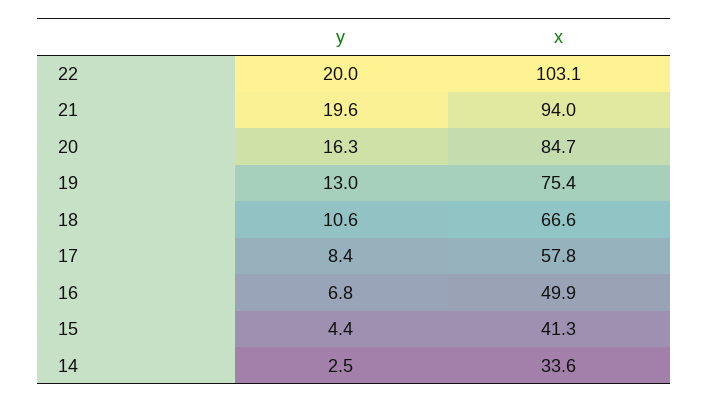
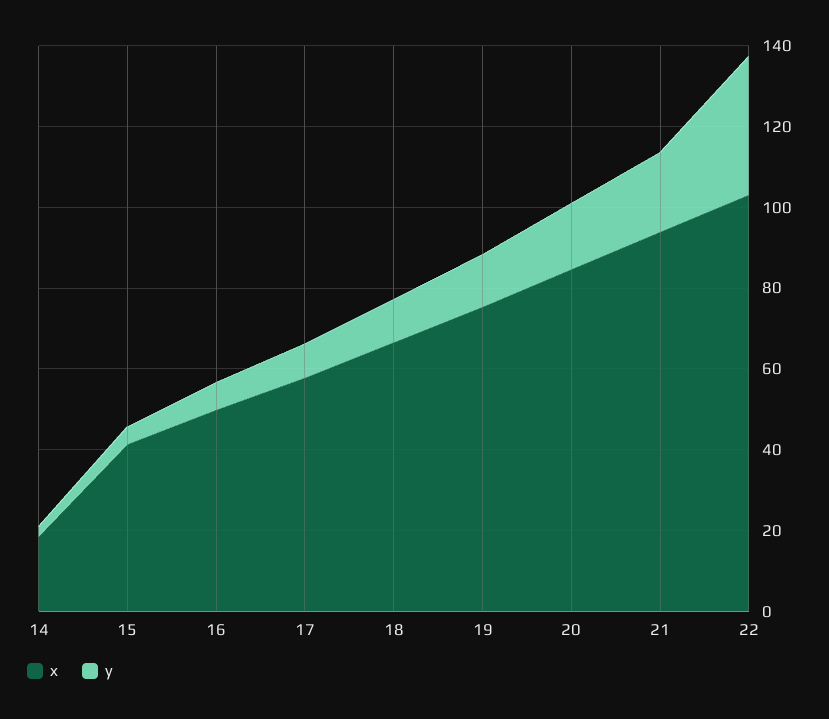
y, 22: 20 -> 35
x, 14: 33.6 -> 20

